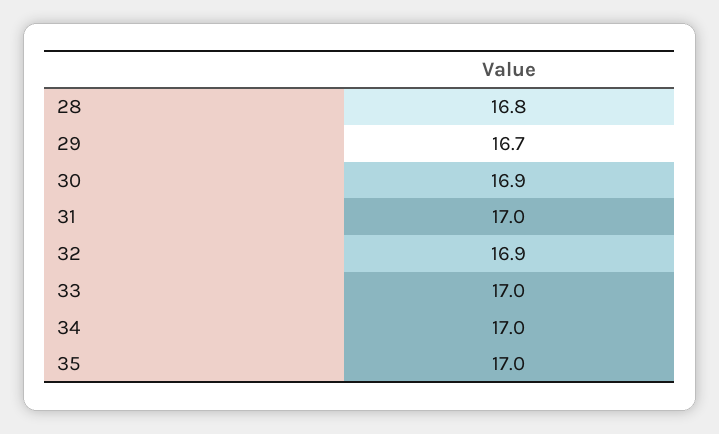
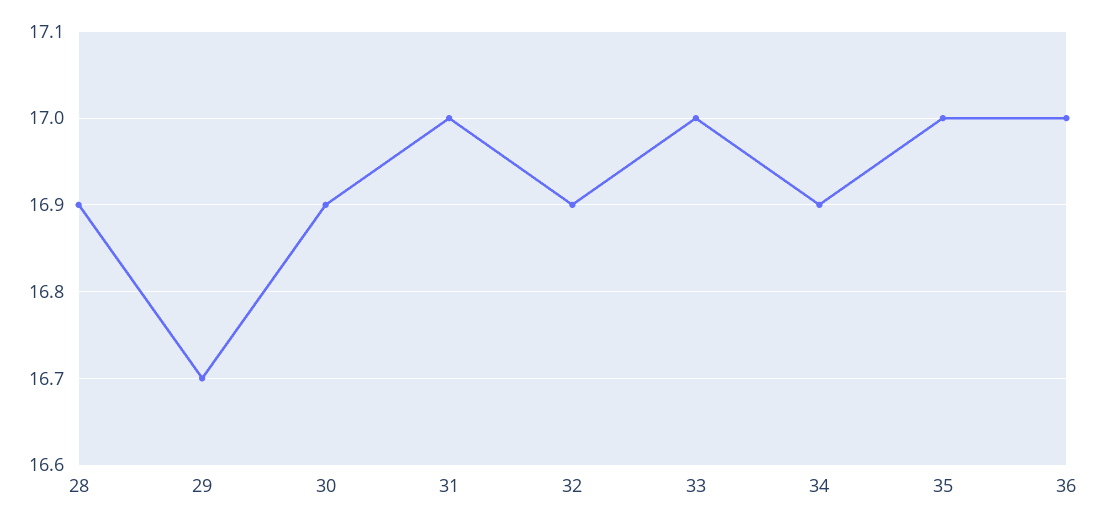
28: 16.8 -> 16.9
34: 17 -> 16.9
36: none -> 17

